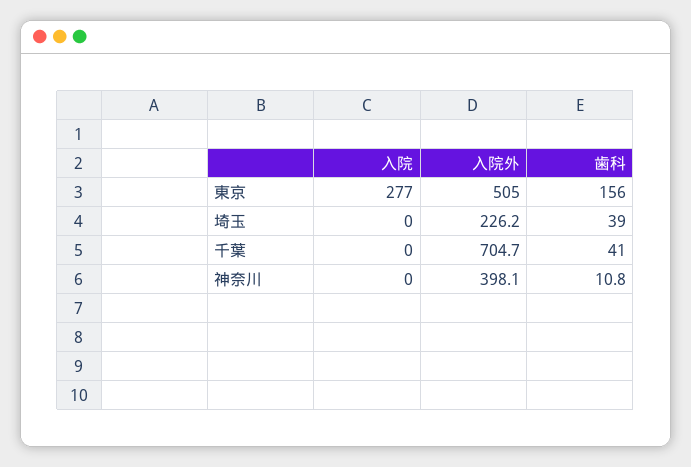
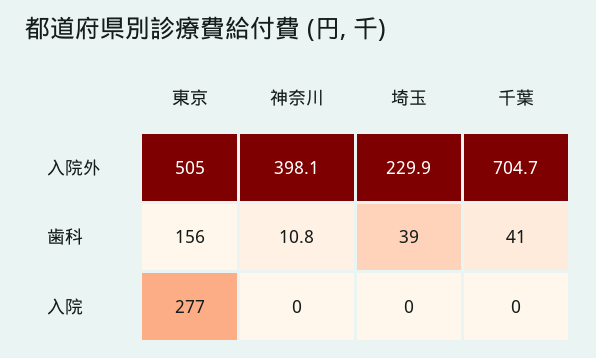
入院外, 埼玉: 226.2 -> 229.9

